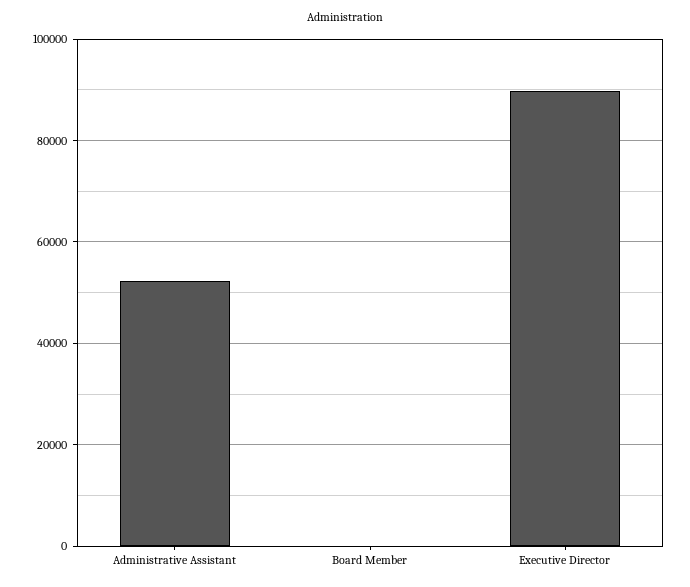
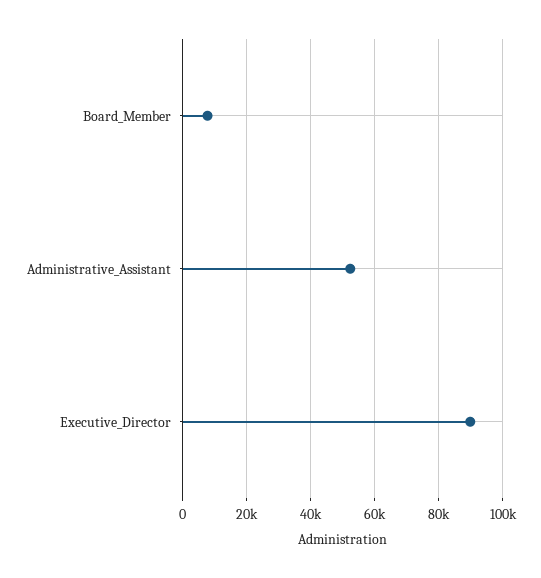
Board Member: 0 -> 8000

